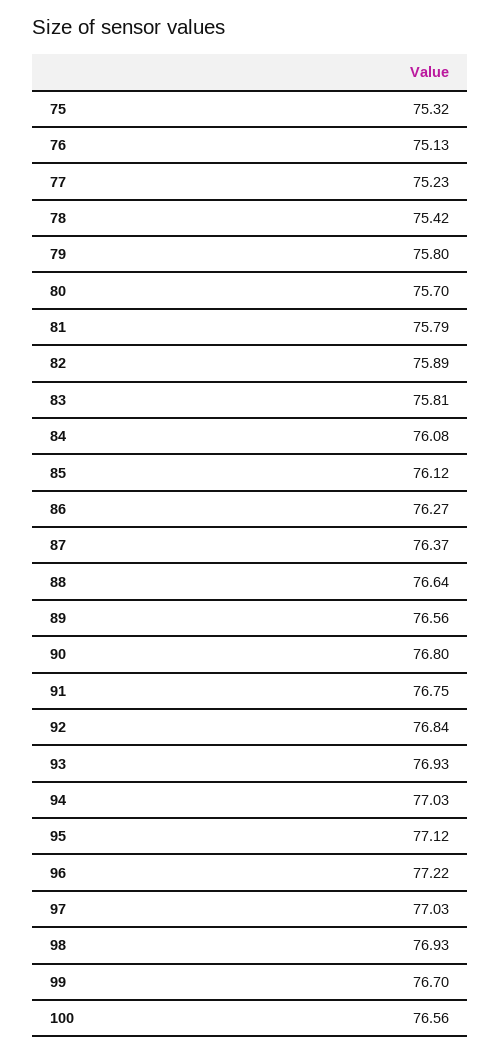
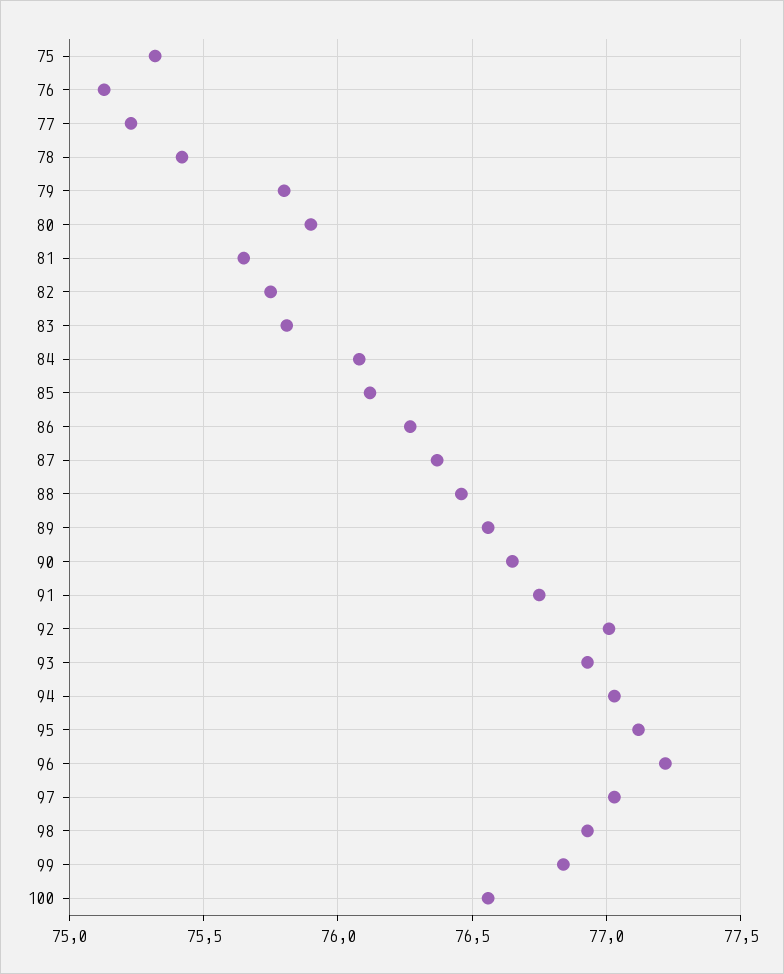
80: 75.7 -> 75.9
81: 75.79 -> 75.65
82: 75.89 -> 75.75
88: 76.64 -> 76.45
90: 76.8 -> 76.65
92: 76.84 -> 77
99: 76.7 -> 76.85

